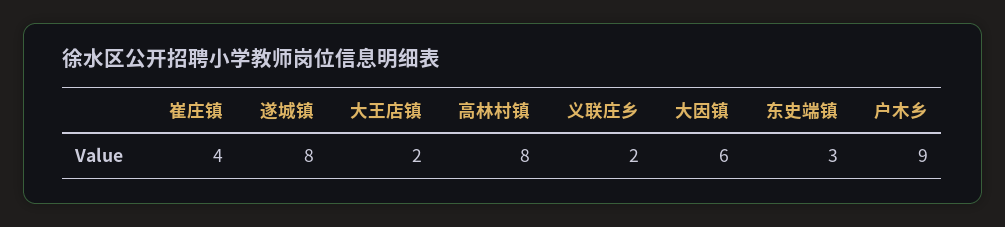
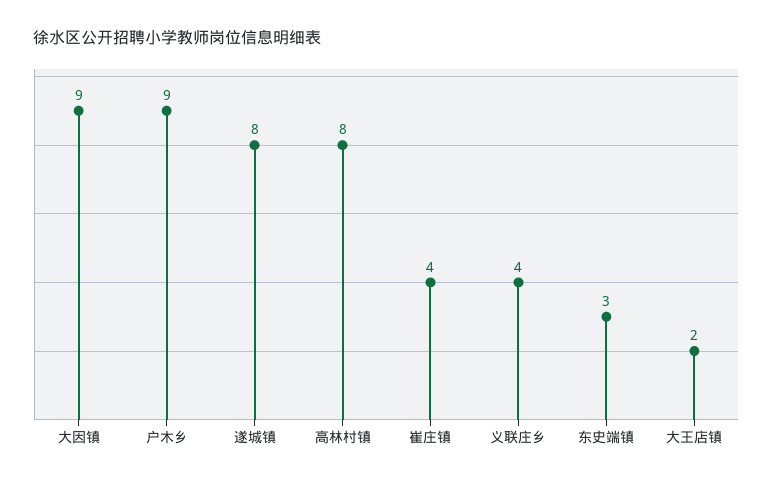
义联庄乡: 2 -> 4
大因镇: 6 -> 9

